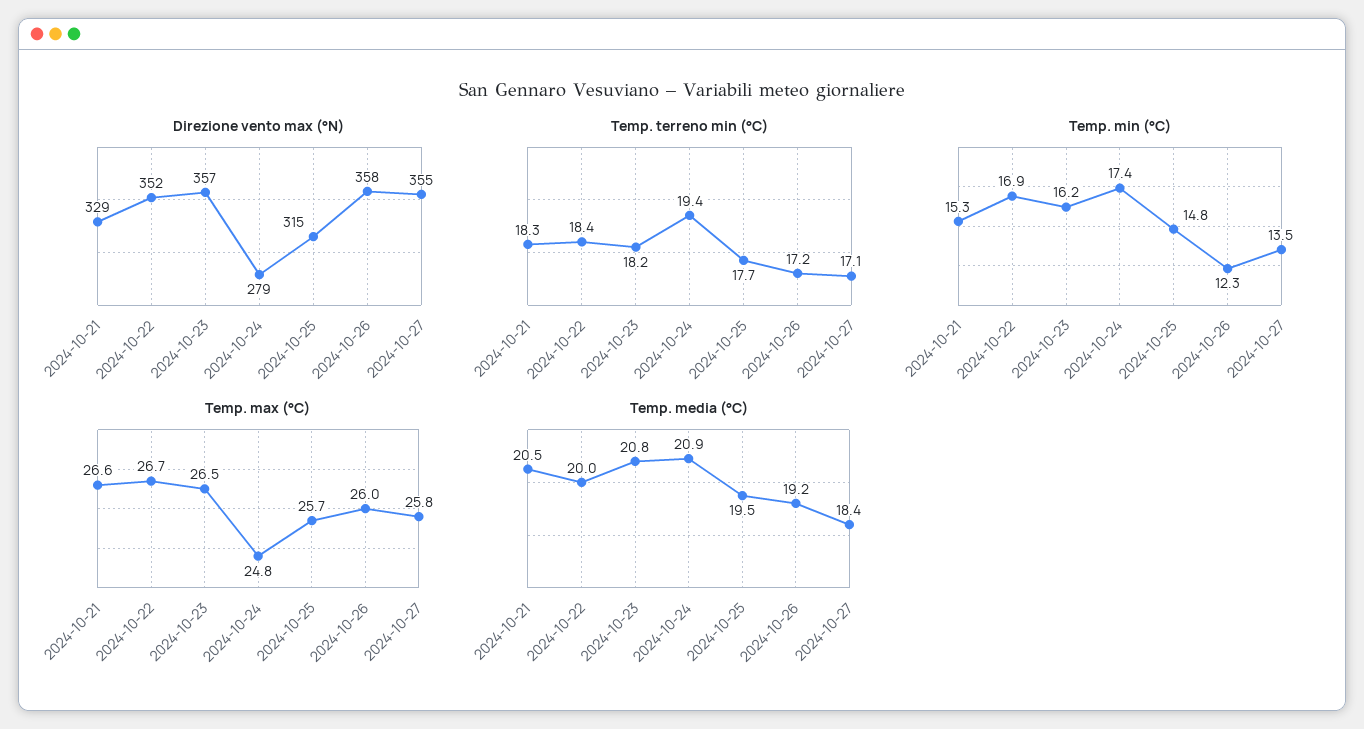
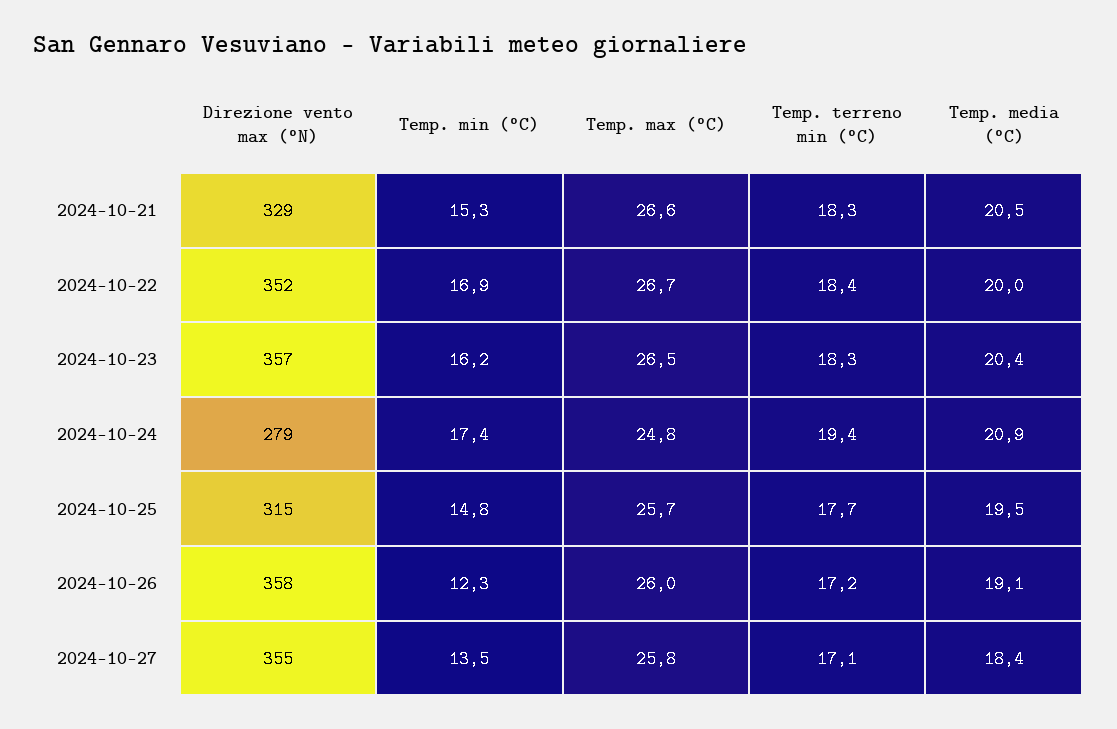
Temp. terreno min (°C), 2024-10-23: 18.2 -> 18.3
Temp. media (°C), 2024-10-23: 20.8 -> 20.4
Temp. media (°C), 2024-10-26: 19.2 -> 19.1

